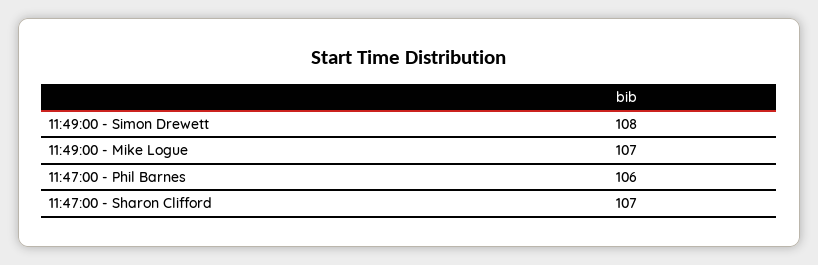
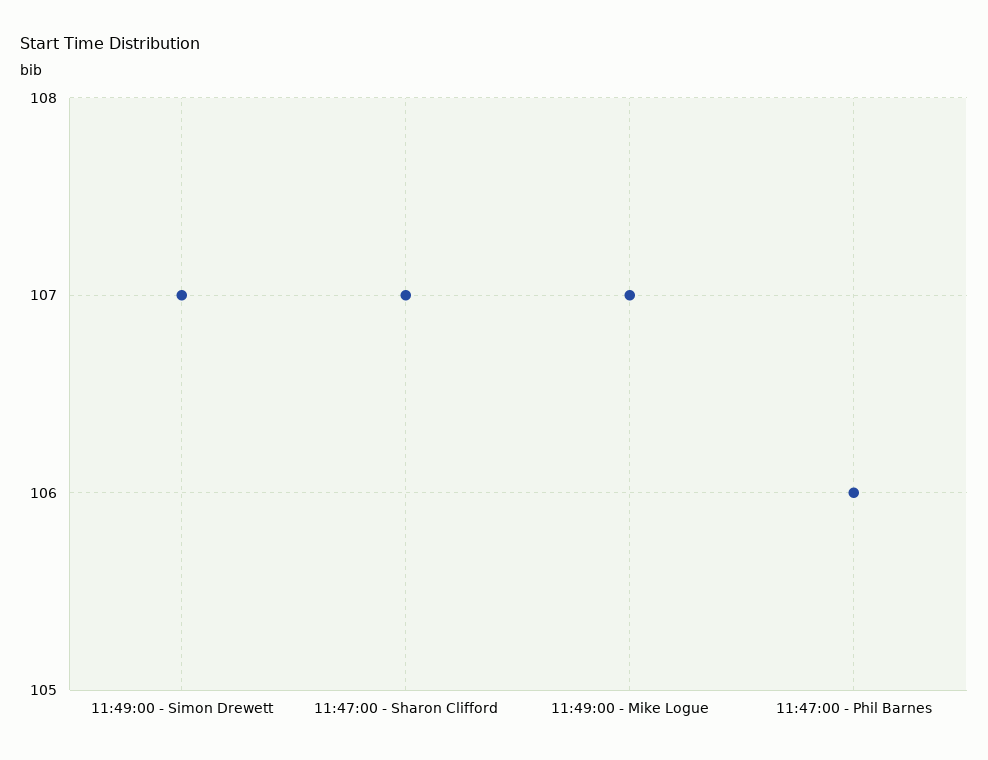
11:49:00 - Simon Drewett: 108 -> 107

